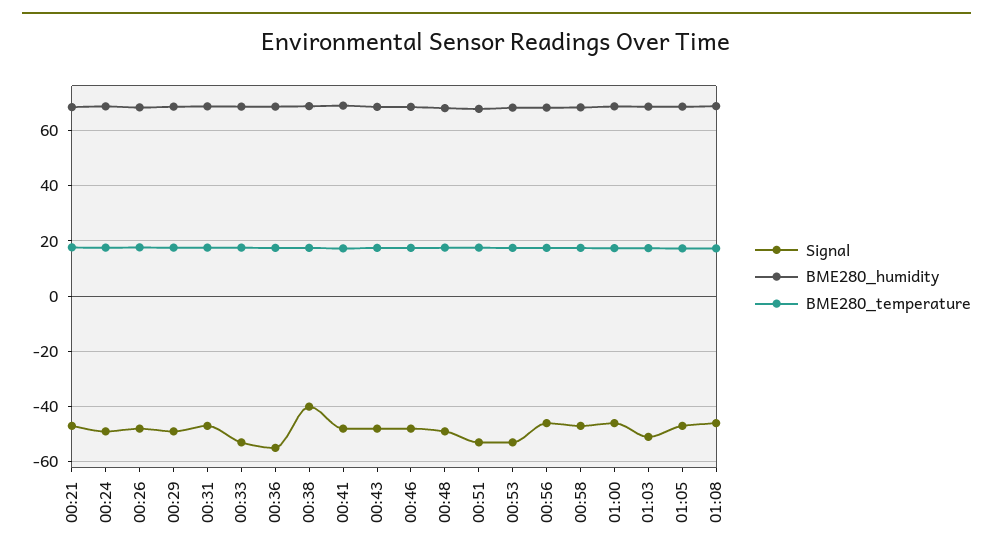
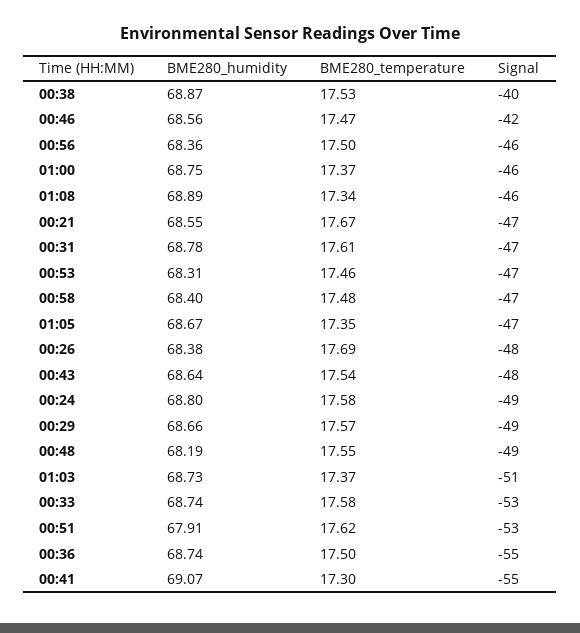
Signal, 00:41: -47.5 -> -55
Signal, 00:46: -47.5 -> -42
Signal, 00:53: -52.5 -> -47

